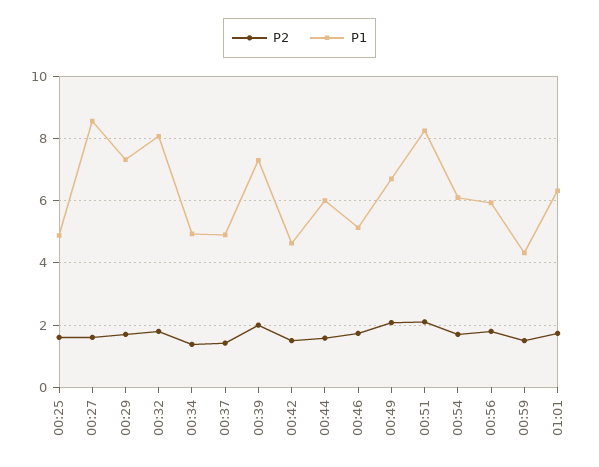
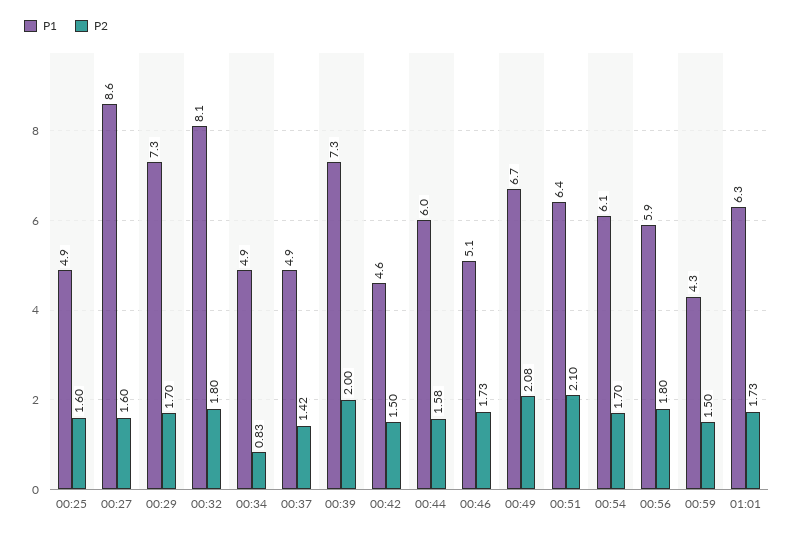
P2, 00:34: 1.4 -> 0.83
P1, 00:51: 8.2 -> 6.4

